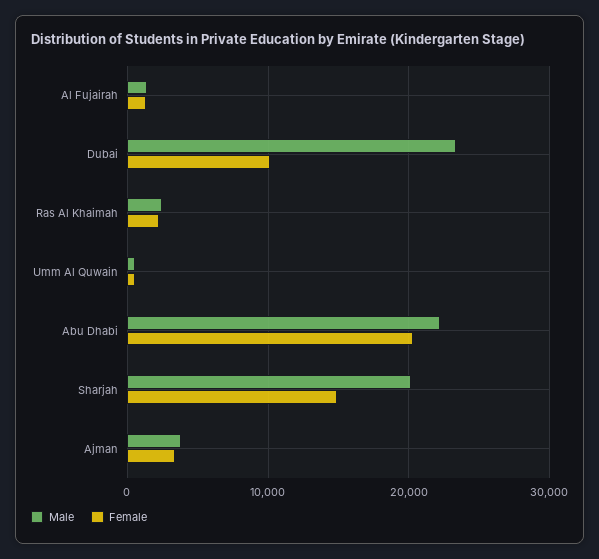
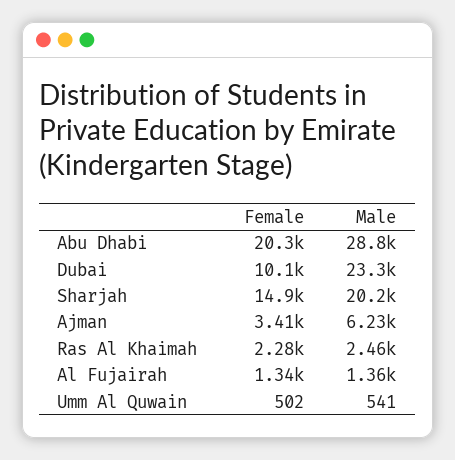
Male, Abu Dhabi: 22000 -> 28800
Male, Ajman: 4000 -> 6230

